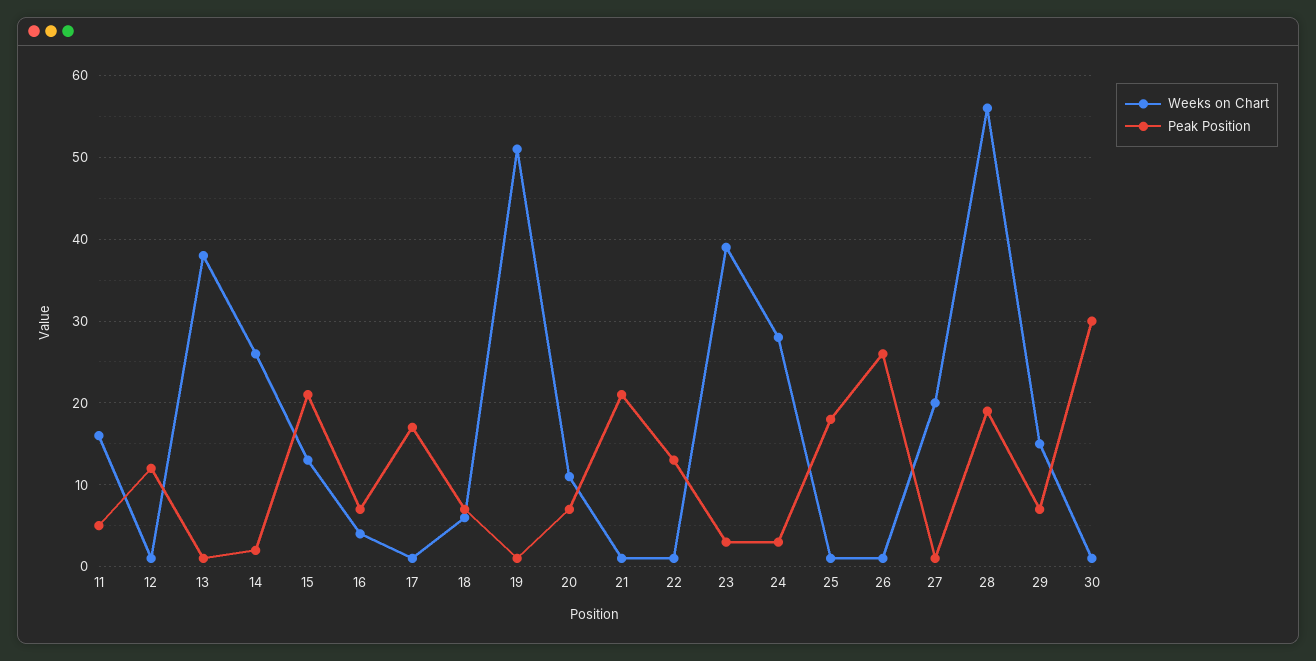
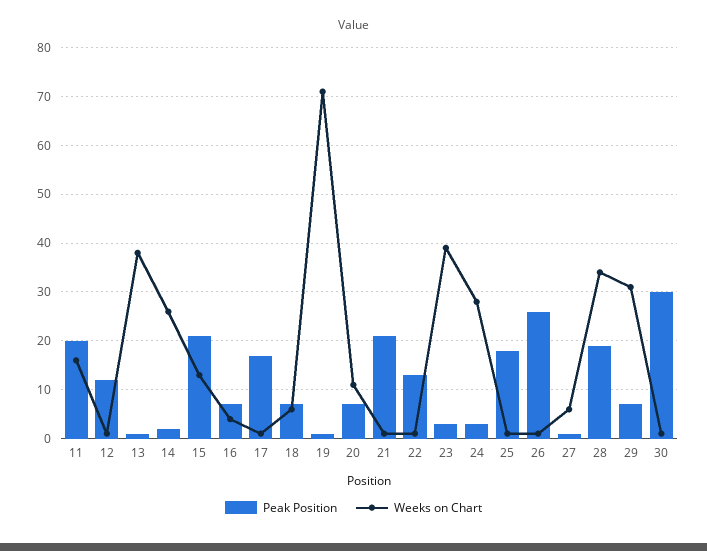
Peak Position, 11: 5 -> 20
Weeks on Chart, 19: 51 -> 70
Weeks on Chart, 27: 20 -> 5
Weeks on Chart, 28: 56 -> 35
Weeks on Chart, 29: 15 -> 30

